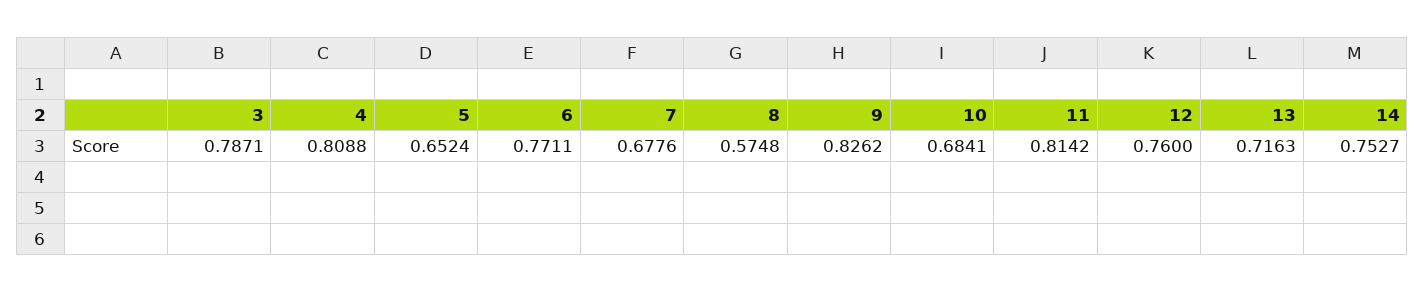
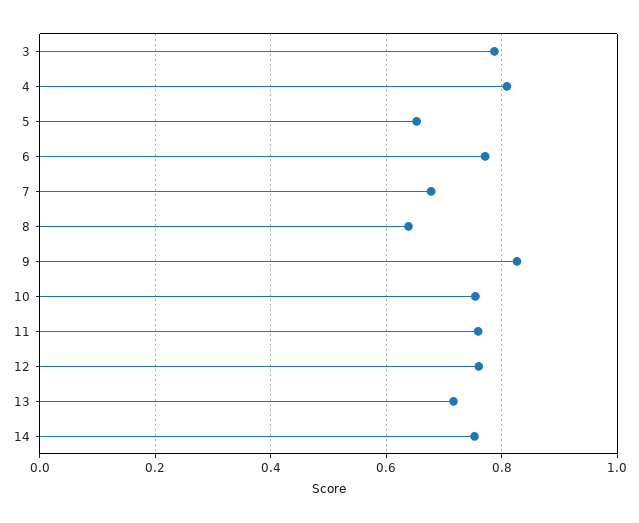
8: 0.5748 -> 0.64
10: 0.6841 -> 0.76
11: 0.8142 -> 0.76

